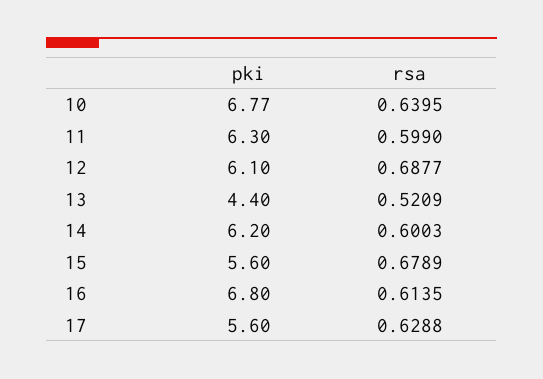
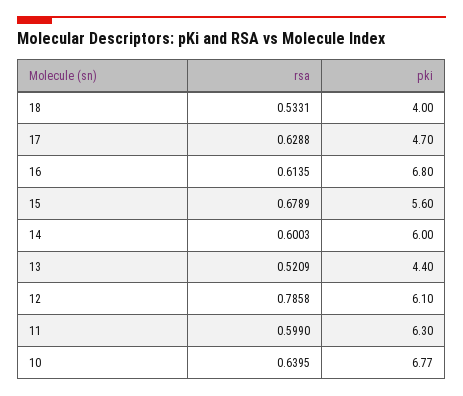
rsa, 12: 0.6877 -> 0.7858
pki, 14: 6.2 -> 6
pki, 17: 5.6 -> 4.7
rsa, 18: none -> 0.5331
pki, 18: none -> 4

